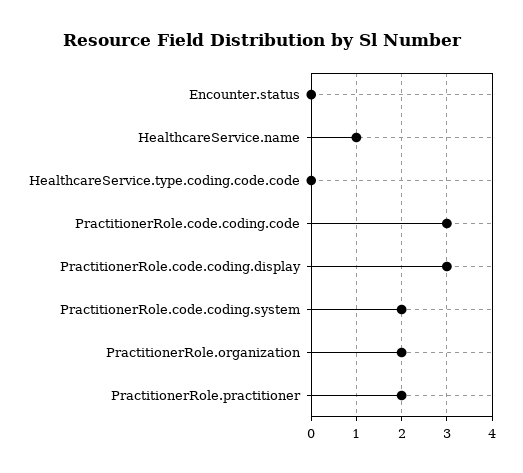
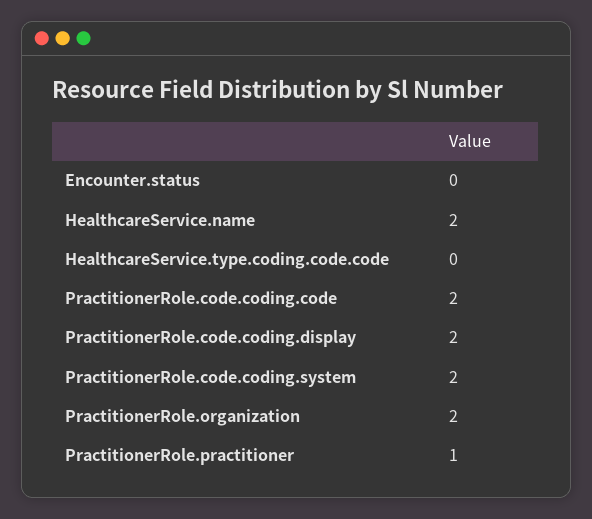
HealthcareService.name: 1 -> 2
PractitionerRole.code.coding.code: 3 -> 2
PractitionerRole.code.coding.display: 3 -> 2
PractitionerRole.practitioner: 2 -> 1

